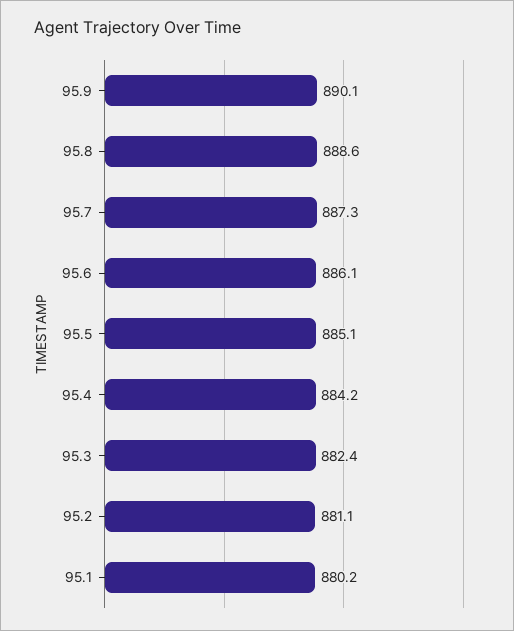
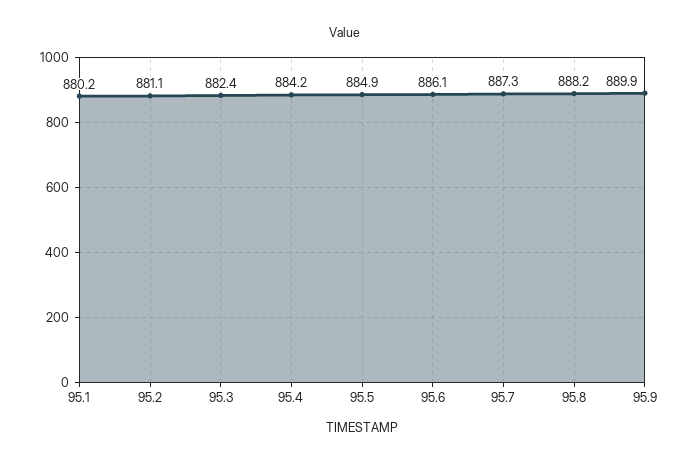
95.9: 890.1 -> 889.9
95.8: 888.6 -> 888.2
95.5: 885.1 -> 884.9

